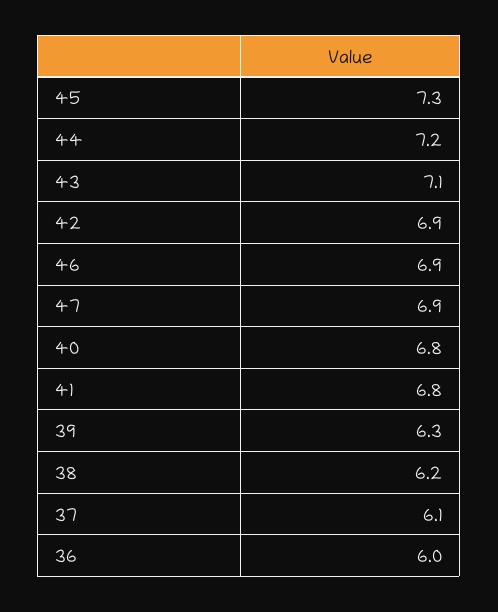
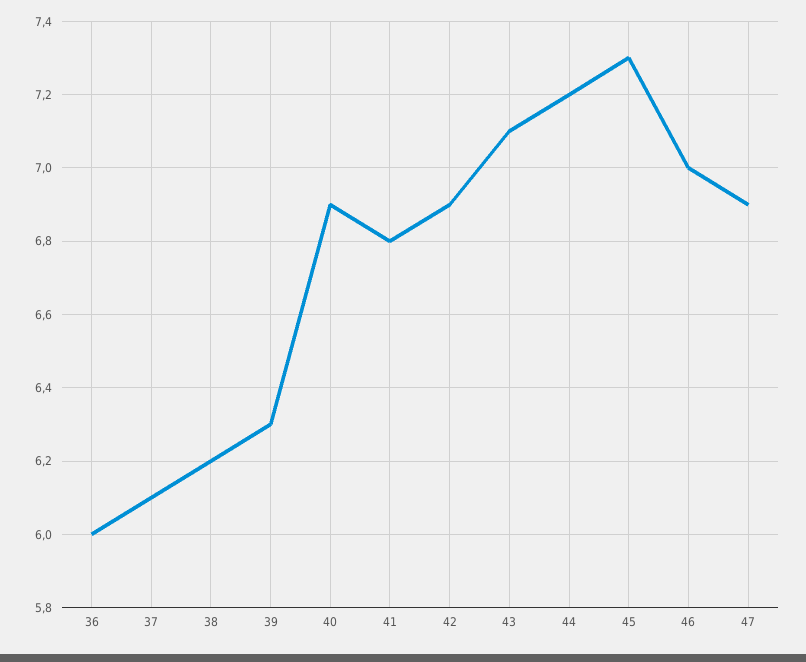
46: 6.9 -> 7
40: 6.8 -> 6.9

